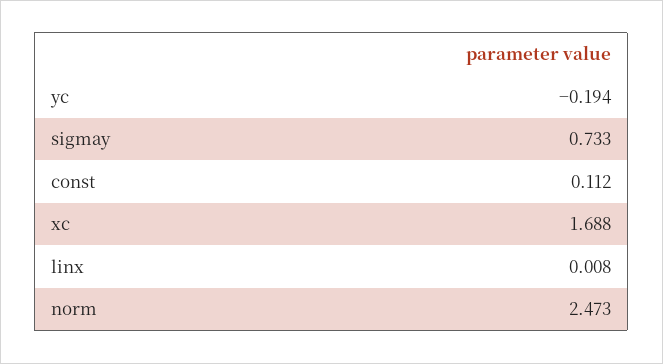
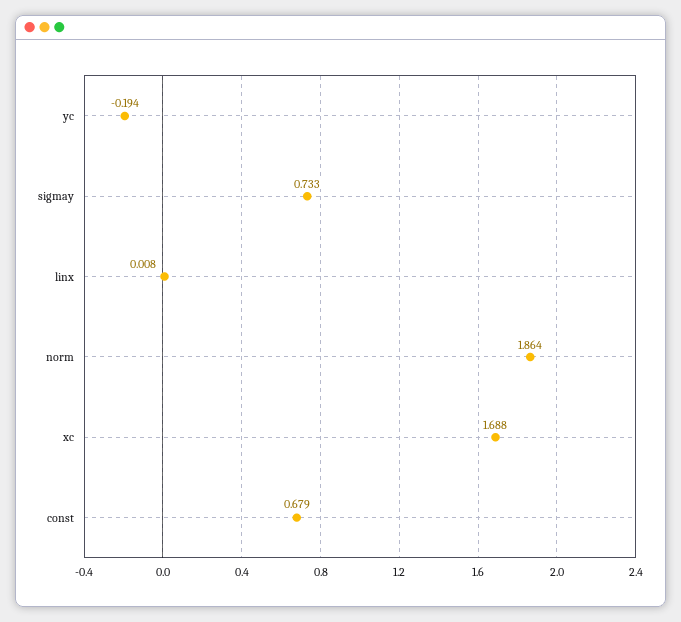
const: 0.112 -> 0.679
norm: 2.473 -> 1.864

